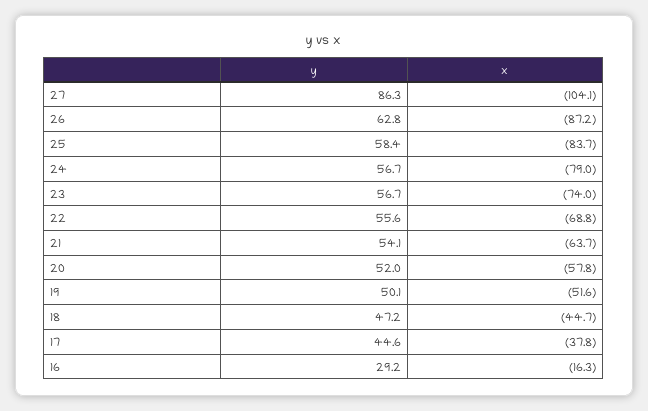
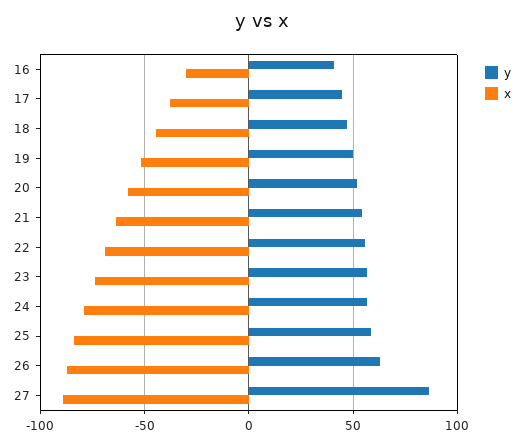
x, 27: -104.1 -> -90
y, 16: 29.2 -> 40
x, 16: -16.3 -> -30

